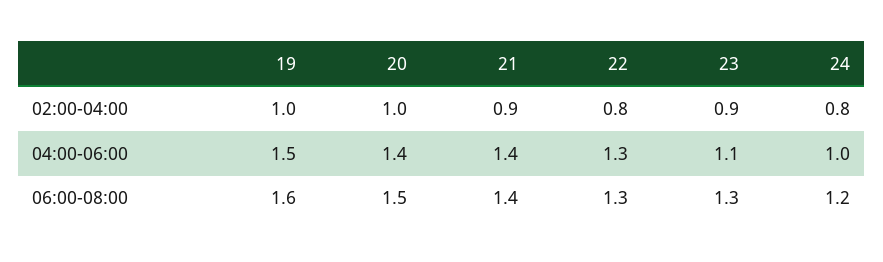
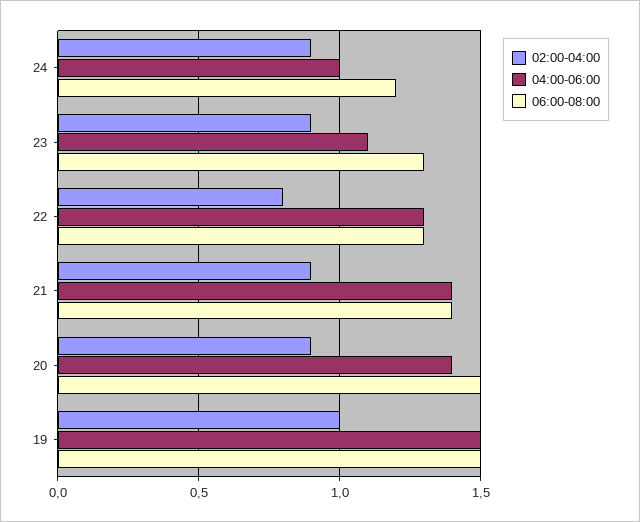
02:00-04:00, 20: 1 -> 0.9
02:00-04:00, 24: 0.8 -> 0.9
06:00-08:00, 19: 1.6 -> 1.5

